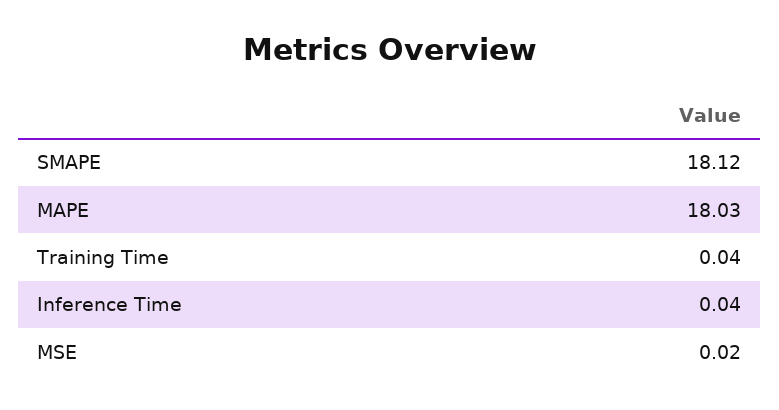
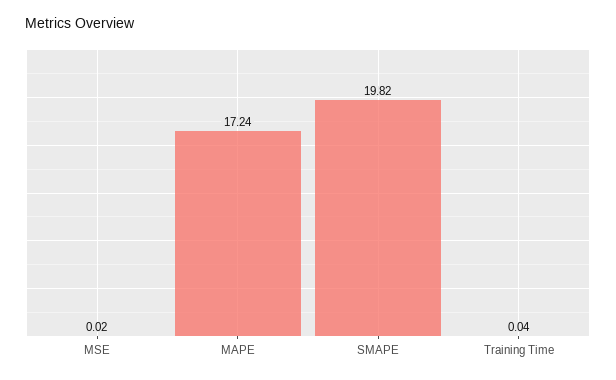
SMAPE: 18.12 -> 19.82
MAPE: 18.03 -> 17.24
Inference Time: 0.04 -> none

